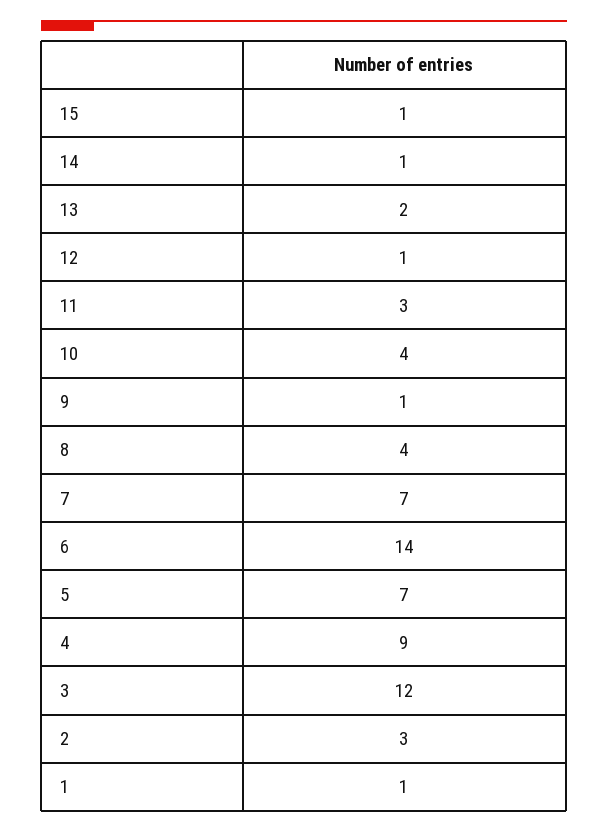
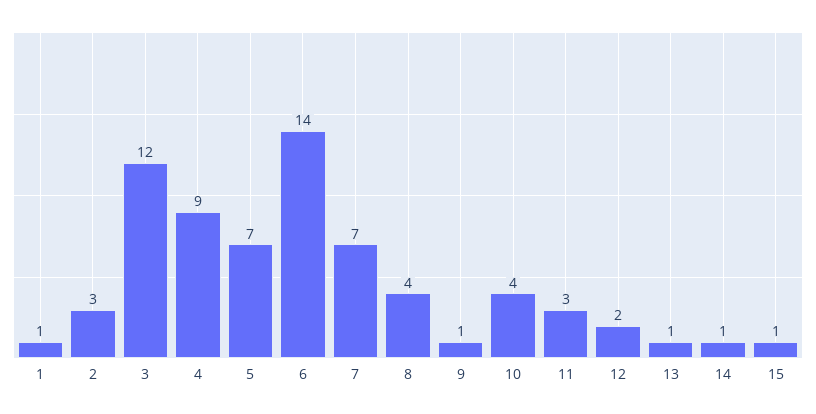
13: 2 -> 1
12: 1 -> 2

